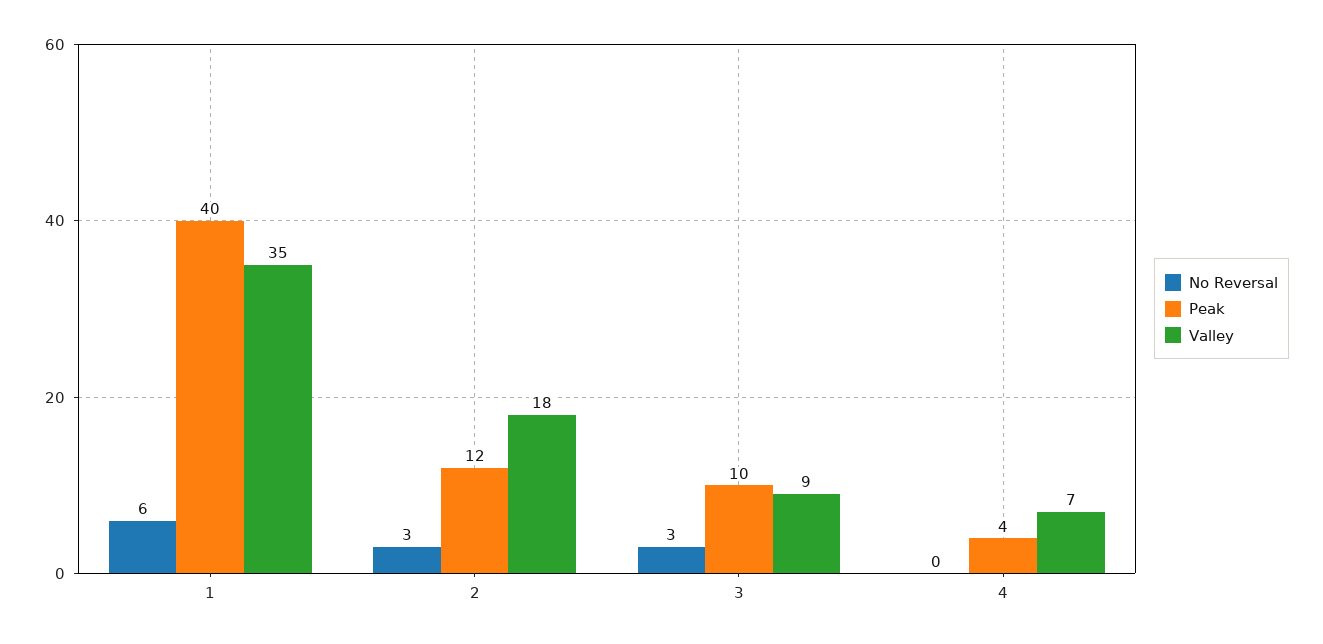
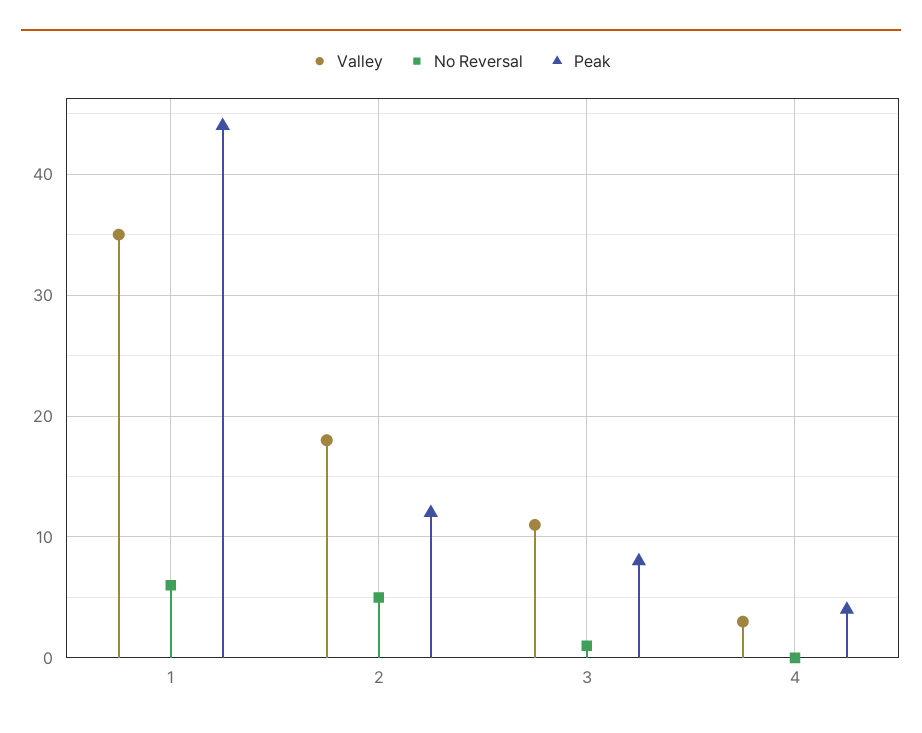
Peak, 1: 40 -> 44
No Reversal, 2: 3 -> 5
No Reversal, 3: 3 -> 1
Peak, 3: 10 -> 8
Valley, 3: 9 -> 11
Valley, 4: 7 -> 3

